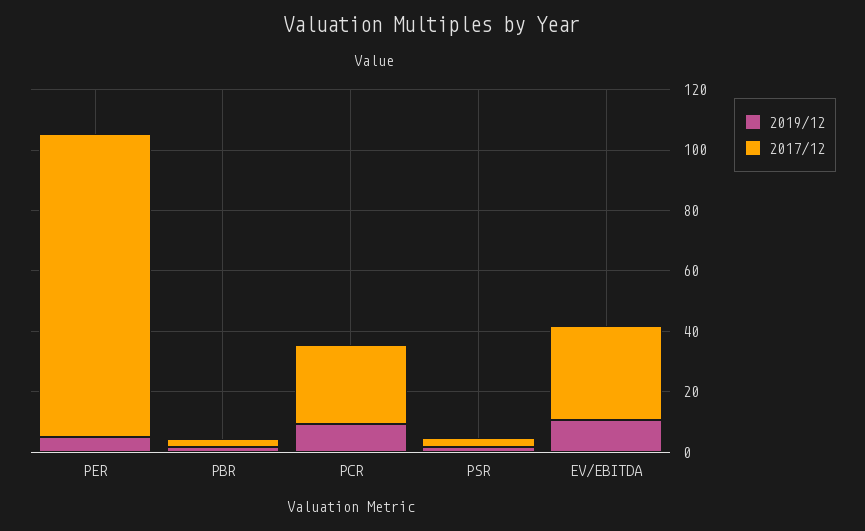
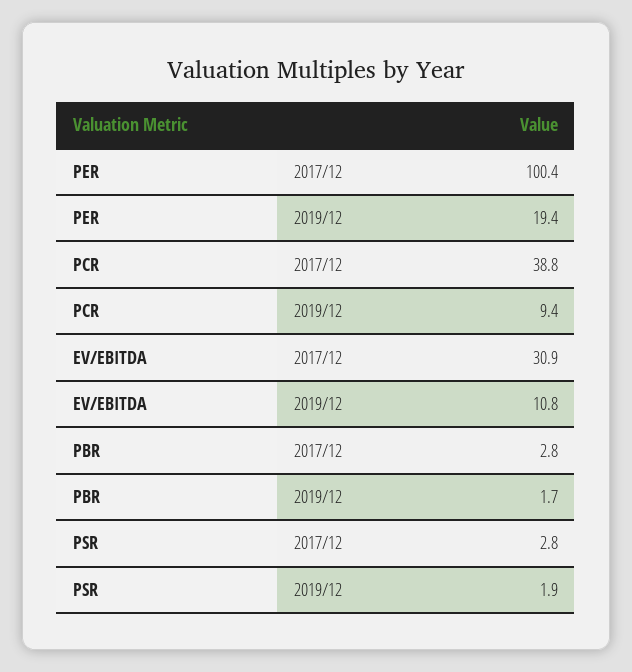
2019/12, PER: 5 -> 19.4
2017/12, PCR: 25 -> 38.8

